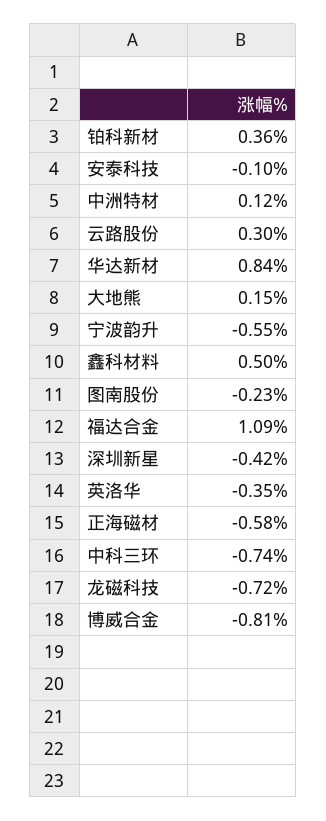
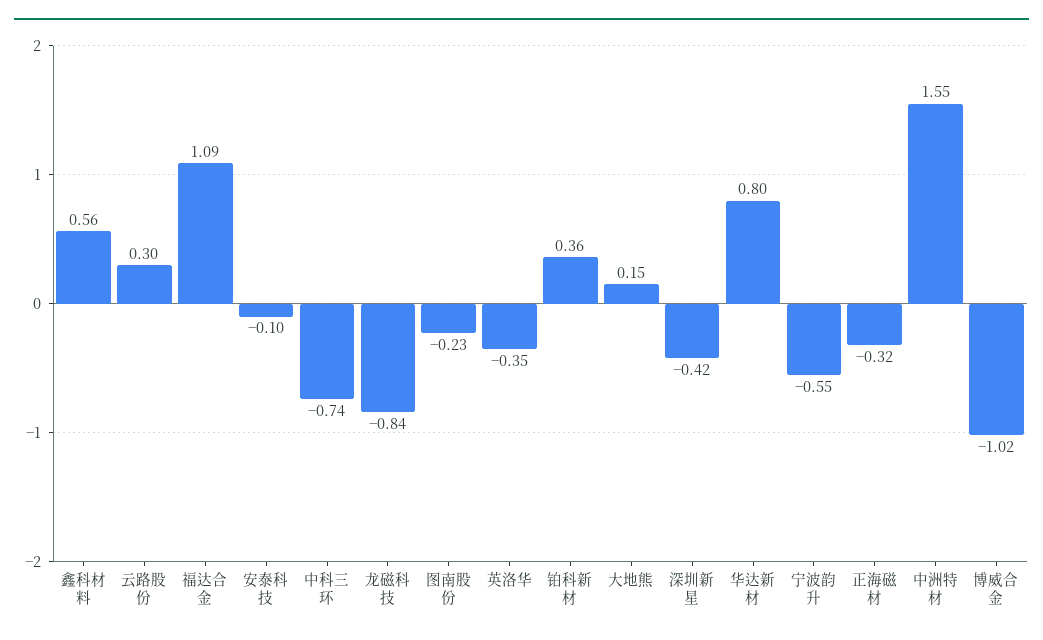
中洲特材: 0.12 -> 1.55
华达新材: 0.84 -> 0.8
鑫科材料: 0.5 -> 0.56
正海磁材: -0.58 -> -0.32
龙磁科技: -0.72 -> -0.84
博威合金: -0.81 -> -1.02

